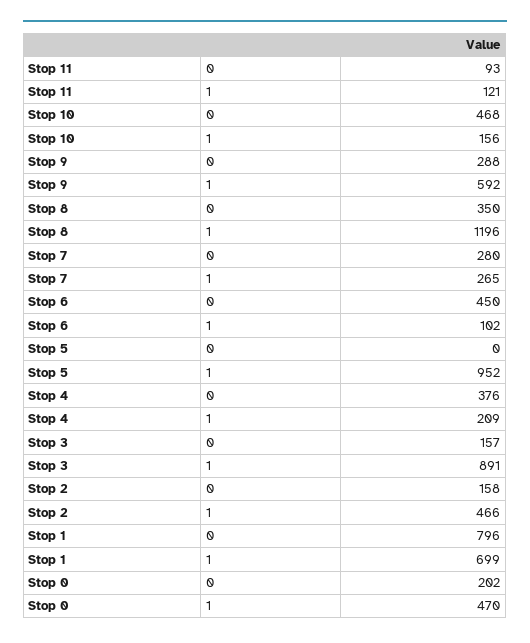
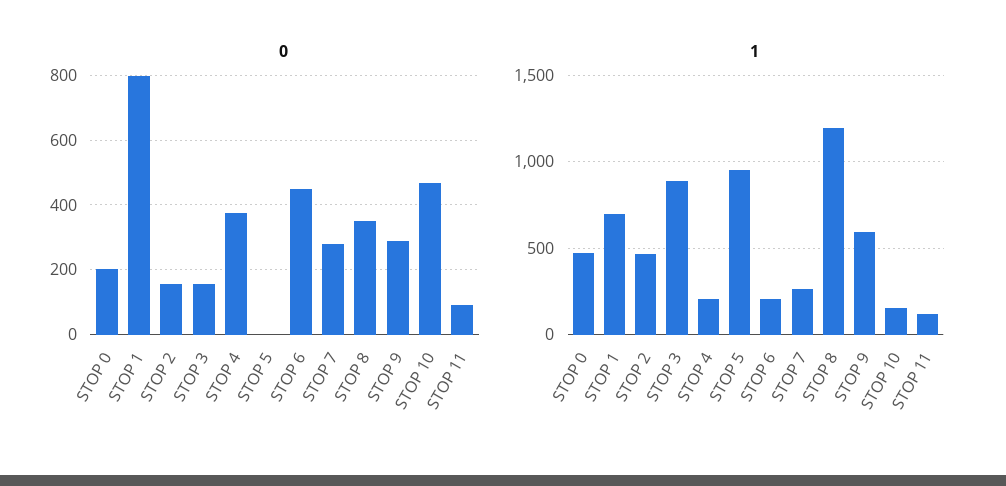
1, Stop 6: 102 -> 200

